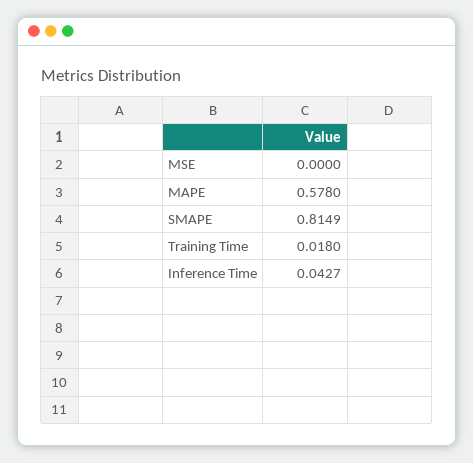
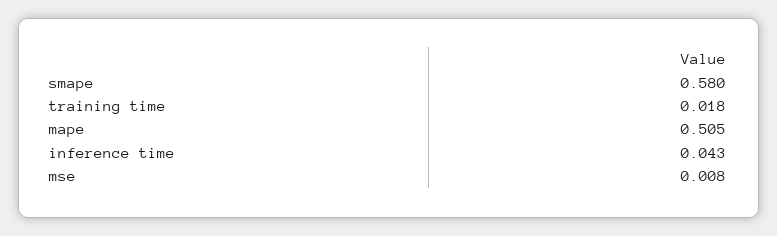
MSE: 0 -> 0.008
MAPE: 0.578 -> 0.505
SMAPE: 0.8149 -> 0.58

